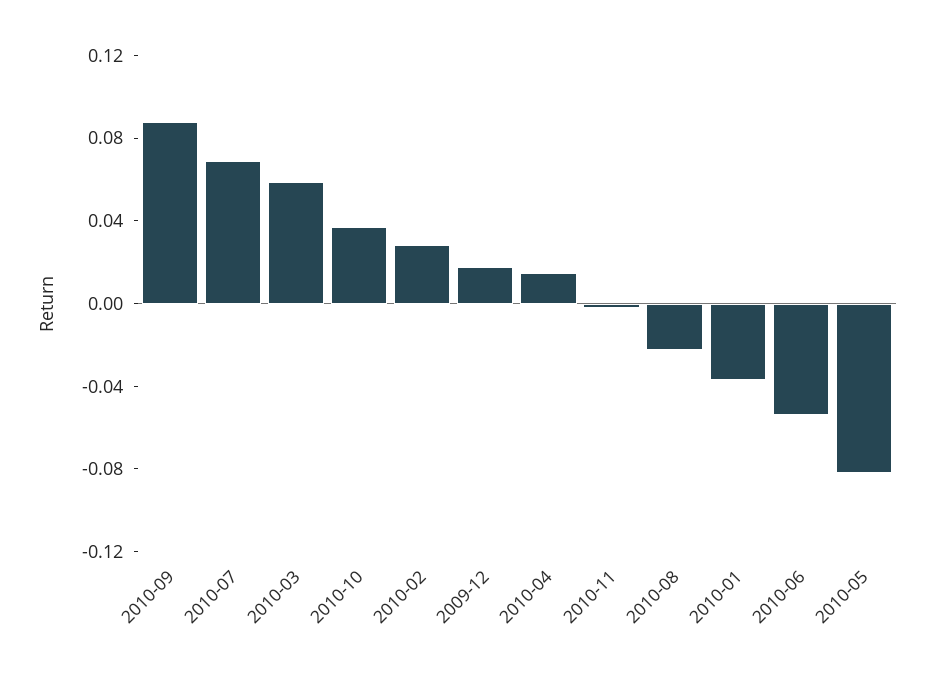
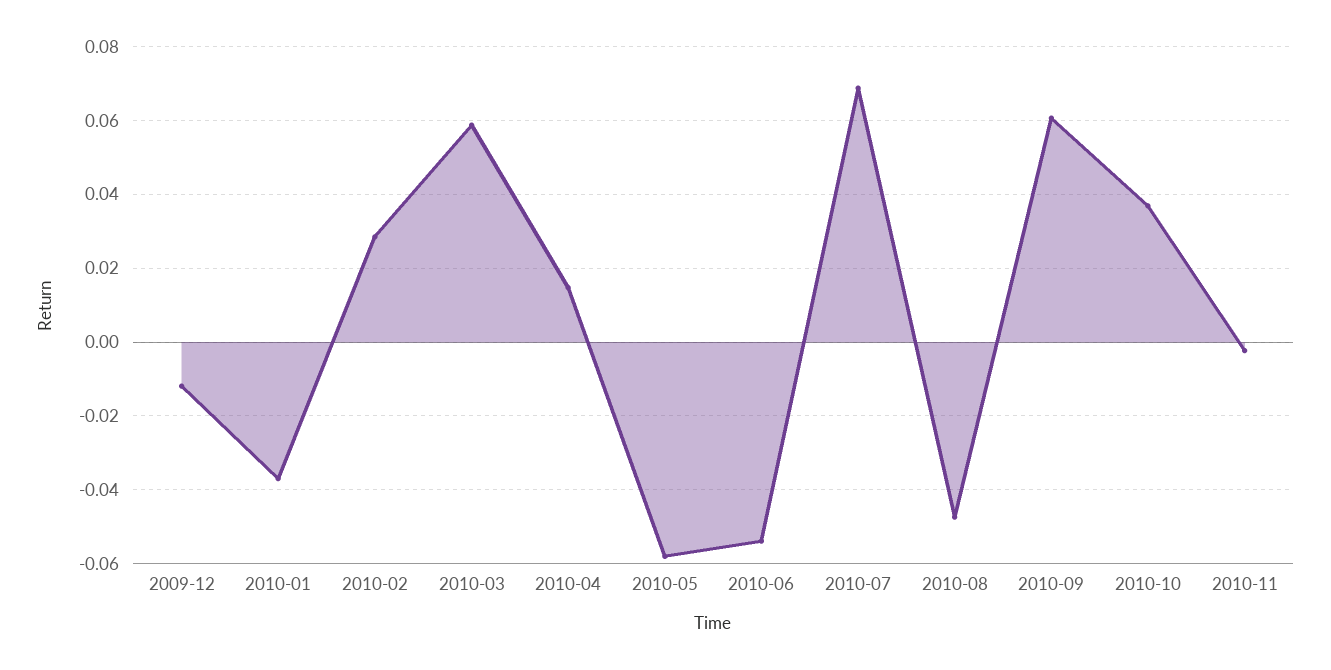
2010-09: 0.09 -> 0.06
2009-12: 0.02 -> -0.012
2010-08: -0.02 -> -0.048
2010-05: -0.08 -> -0.058

